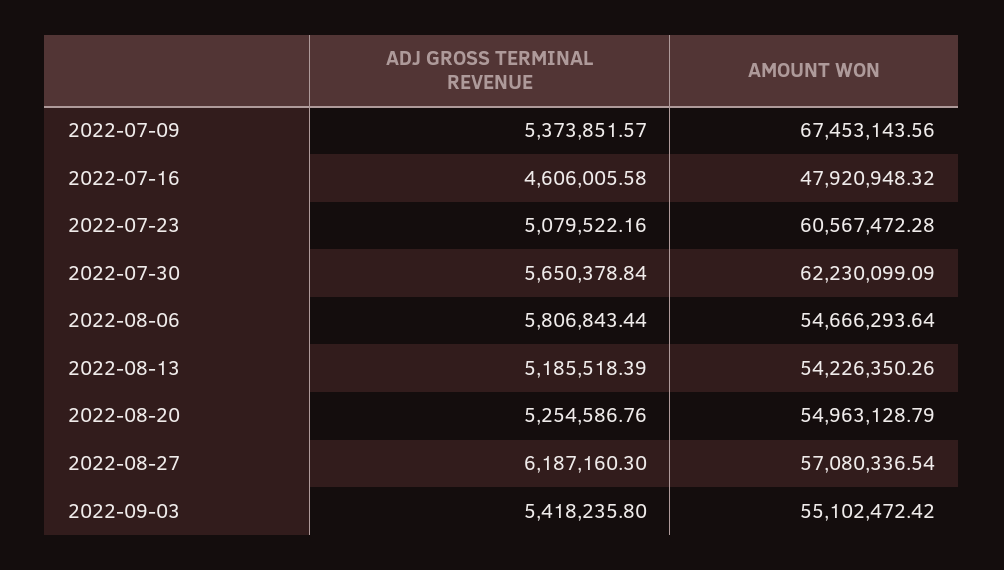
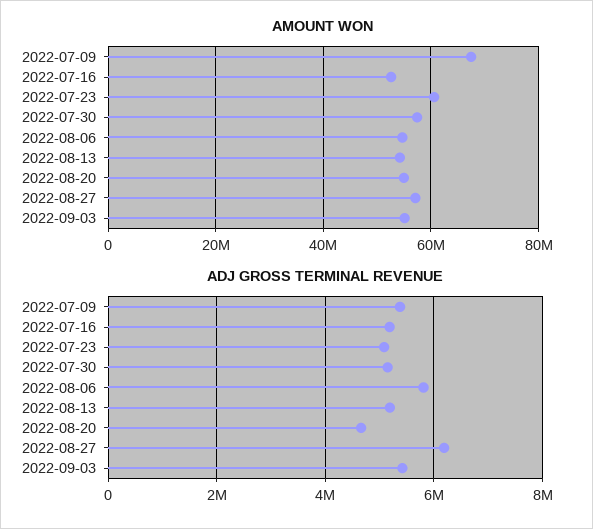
ADJ GROSS TERMINAL REVENUE, 2022-07-16: 4606005.58 -> 5200000
AMOUNT WON, 2022-07-16: 47920948.32 -> 52000000
ADJ GROSS TERMINAL REVENUE, 2022-07-30: 5650378.84 -> 5200000
AMOUNT WON, 2022-07-30: 62230099.09 -> 58000000
ADJ GROSS TERMINAL REVENUE, 2022-08-20: 5254586.76 -> 4600000

